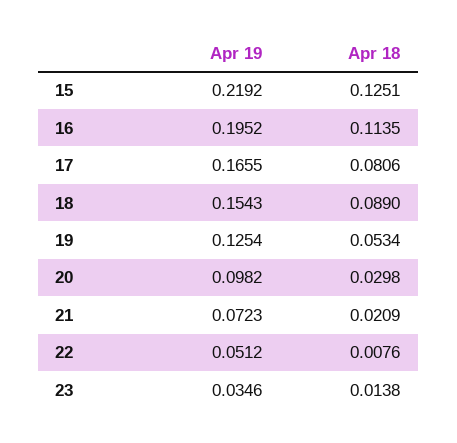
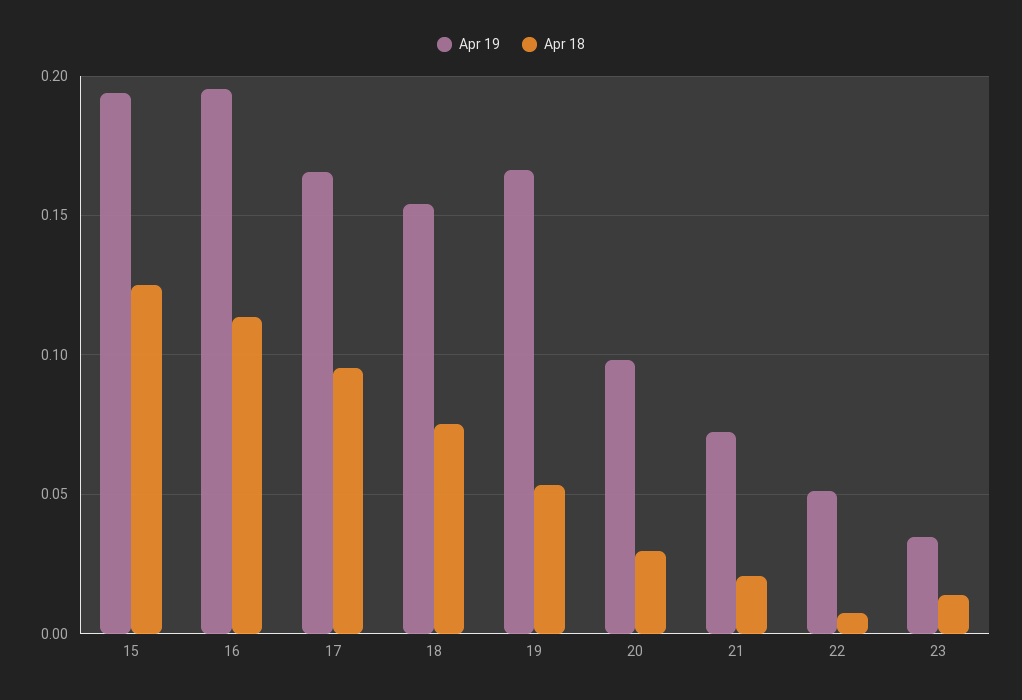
Apr 19, 15: 0.2192 -> 0.195
Apr 18, 17: 0.0806 -> 0.095
Apr 18, 18: 0.089 -> 0.075
Apr 19, 19: 0.1254 -> 0.165

